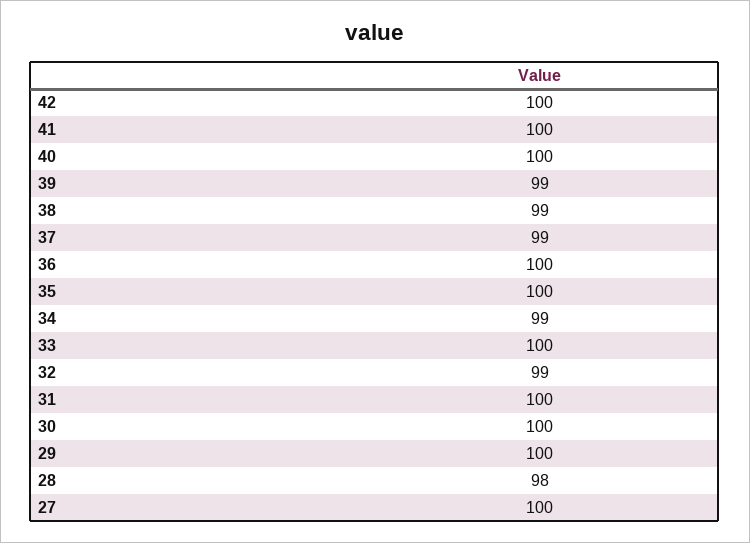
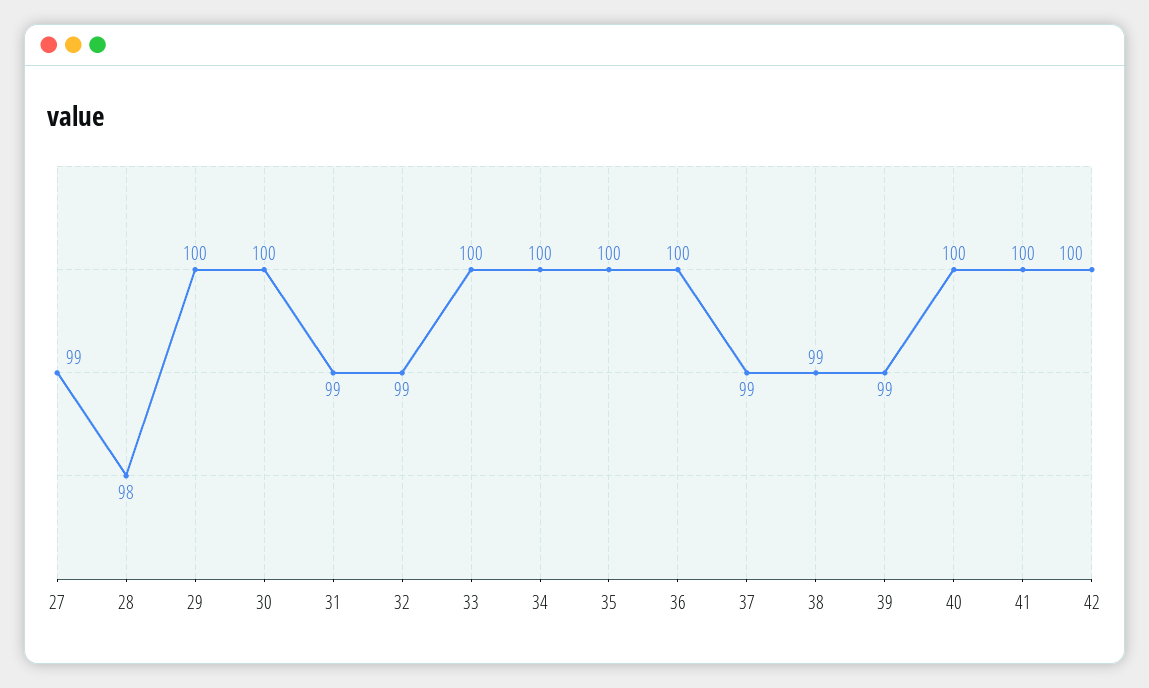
34: 99 -> 100
31: 100 -> 99
27: 100 -> 99

